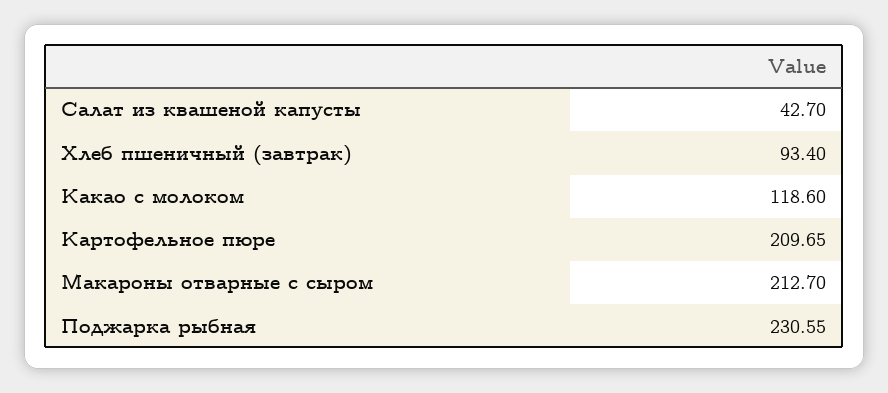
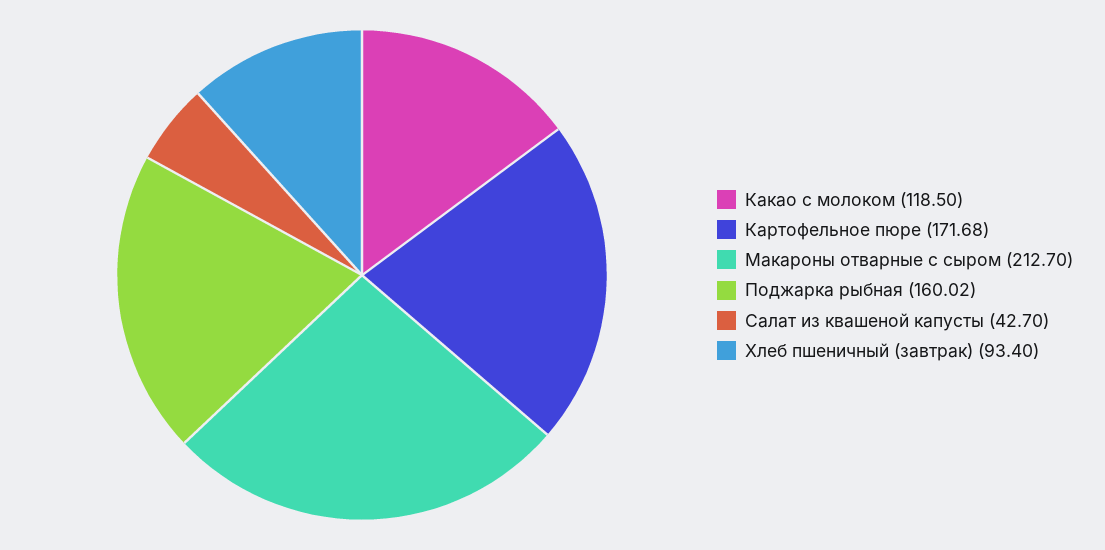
Какао с молоком: 118.6 -> 118.5
Картофельное пюре: 209.65 -> 171.68
Поджарка рыбная: 230.55 -> 160.02

